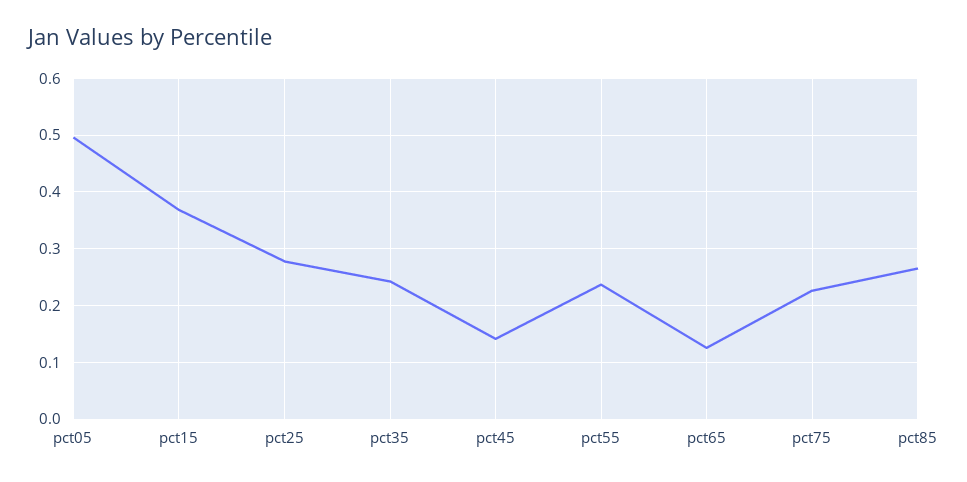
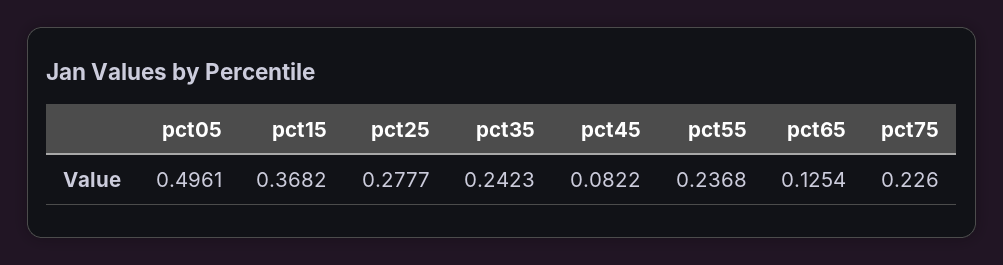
pct45: 0.14 -> 0.0822
pct85: 0.26 -> none

